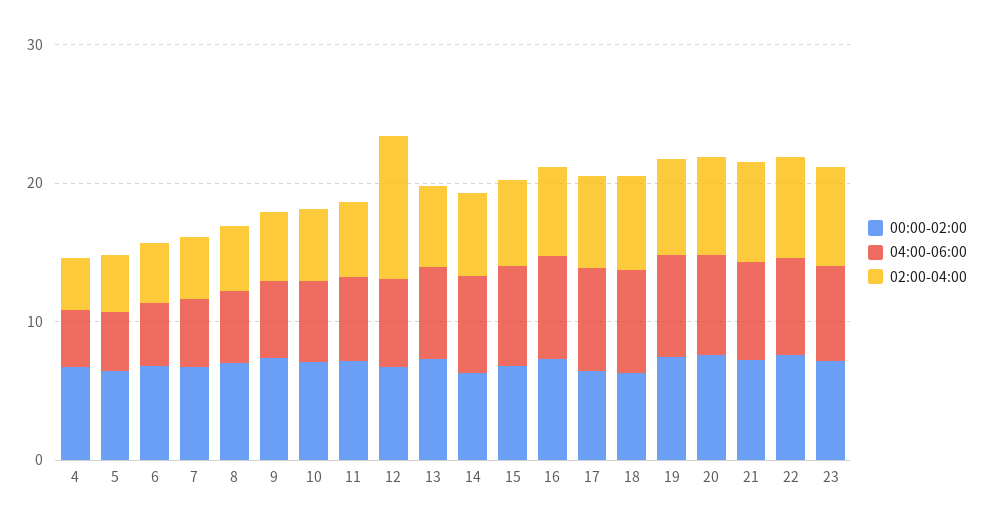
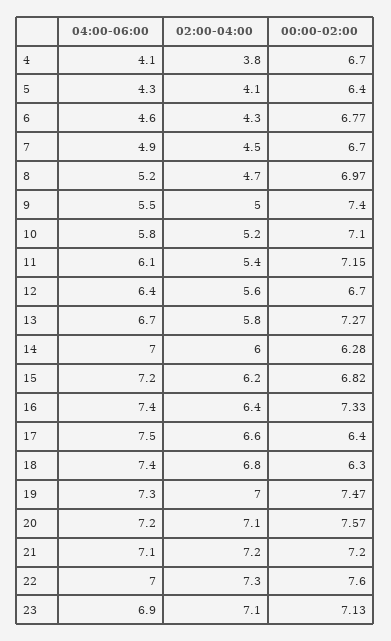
02:00-04:00, 12: 10 -> 5.6

